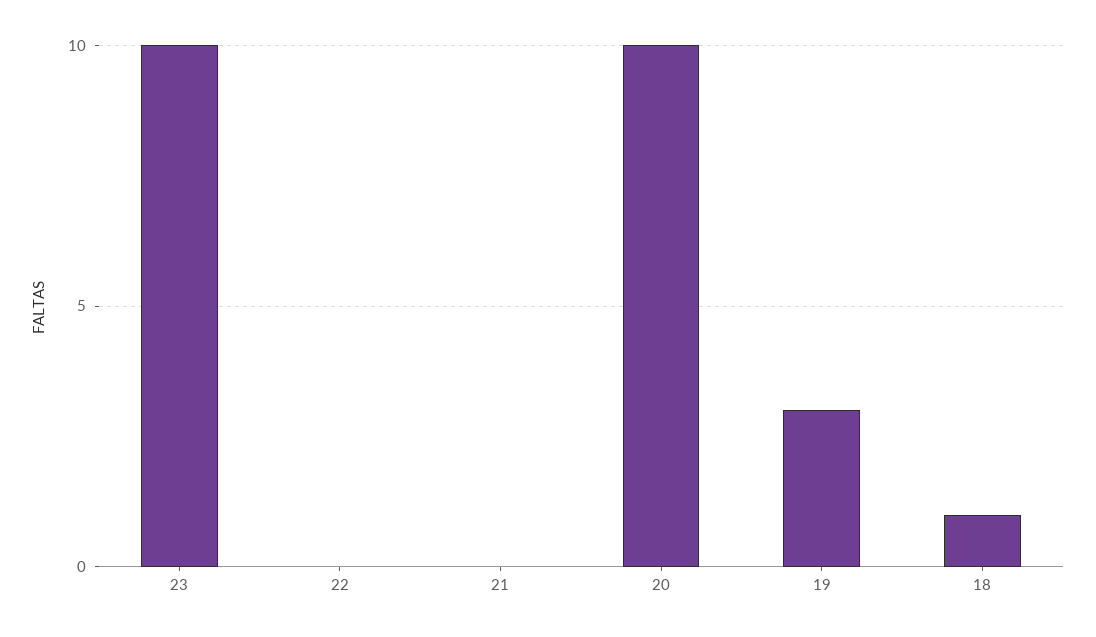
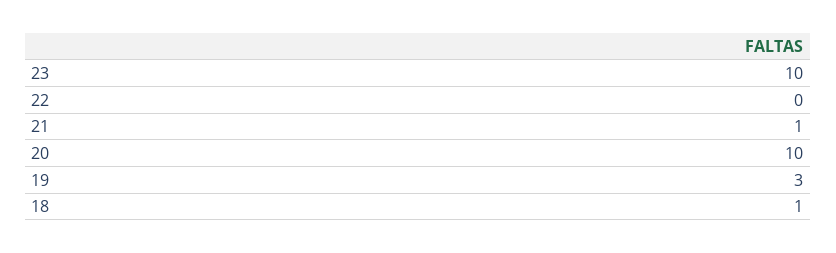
21: 0 -> 1

